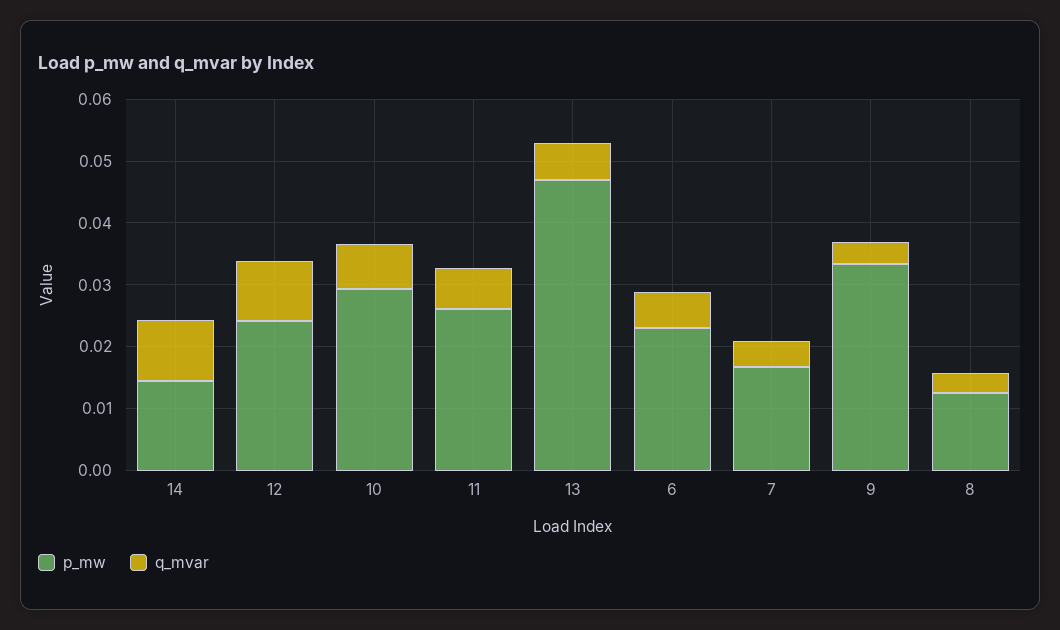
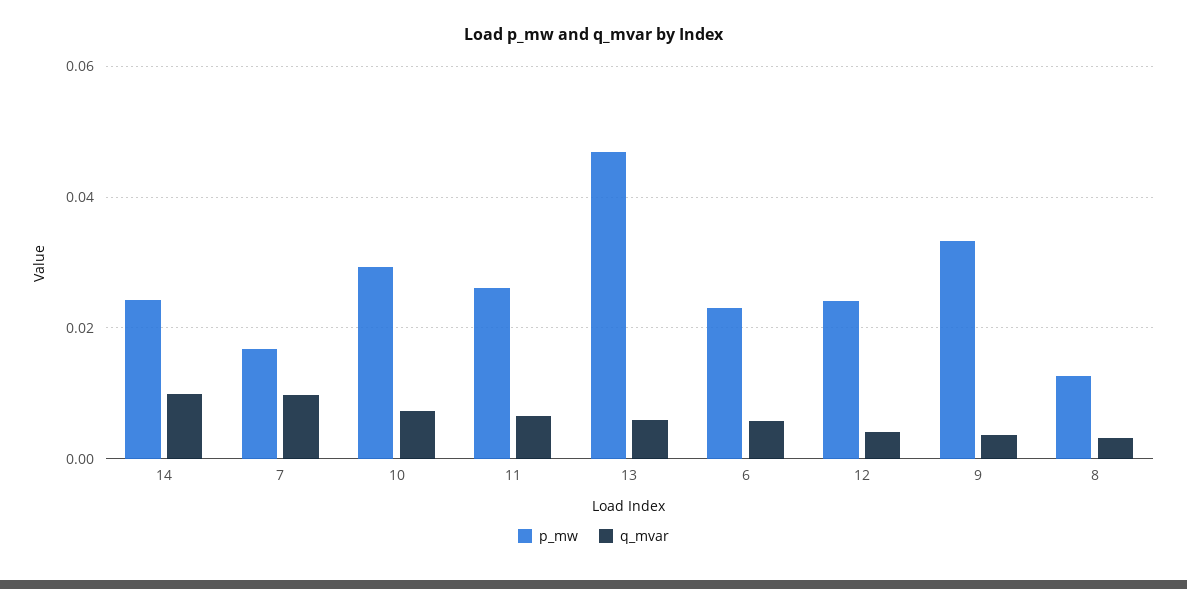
p_mw, 14: 0.014 -> 0.024
q_mvar, 12: 0.01 -> 0.004
q_mvar, 7: 0.004 -> 0.01

